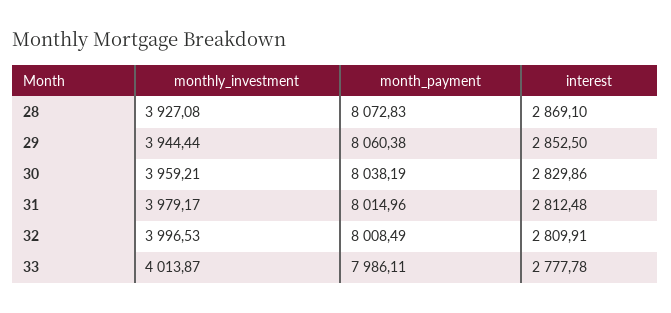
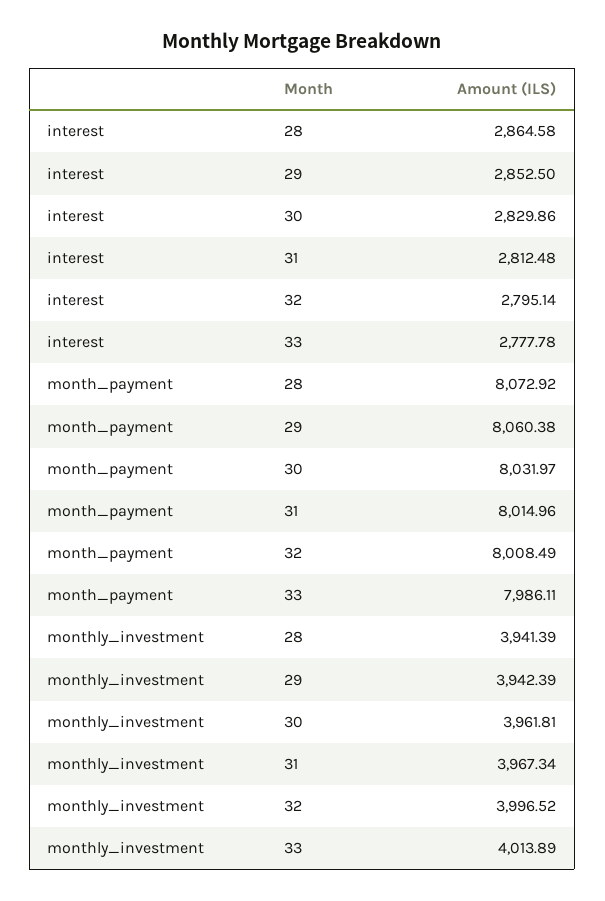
monthly_investment, 28: 3927.08 -> 3941.39
month_payment, 28: 8072.83 -> 8072.92
interest, 28: 2869.1 -> 2864.58
monthly_investment, 29: 3944.44 -> 3942.39
monthly_investment, 30: 3959.21 -> 3961.81
month_payment, 30: 8038.19 -> 8031.97
monthly_investment, 31: 3979.17 -> 3967.34
monthly_investment, 32: 3996.53 -> 3996.52
interest, 32: 2809.91 -> 2795.14
monthly_investment, 33: 4013.87 -> 4013.89

